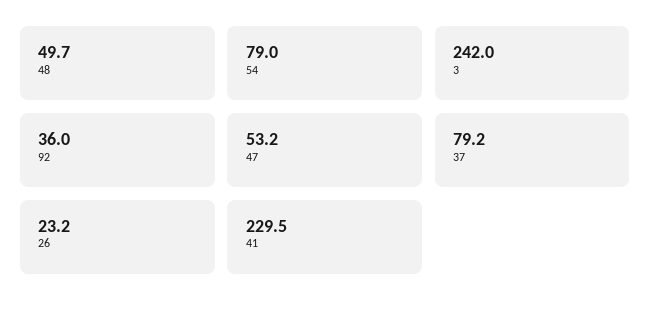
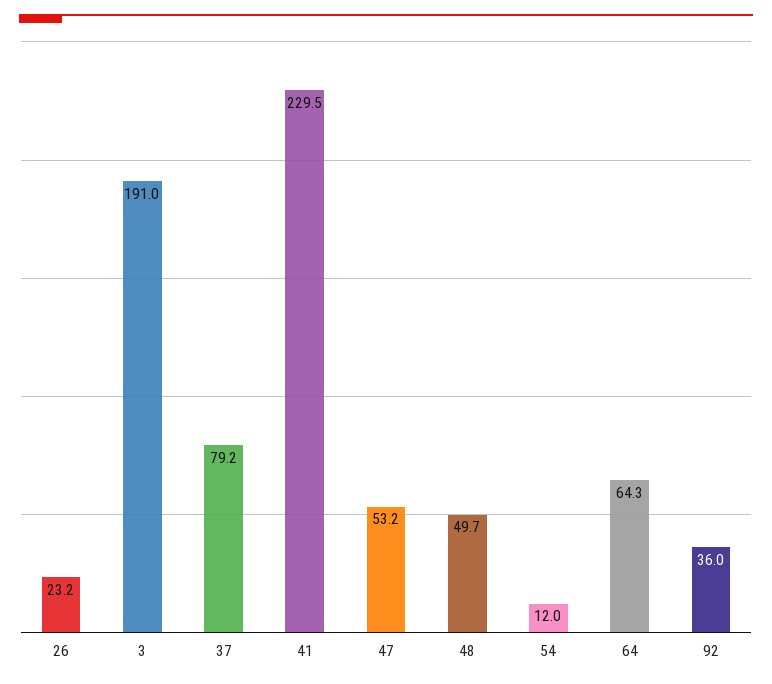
54: 79 -> 12
3: 242 -> 191
64: none -> 64.3

